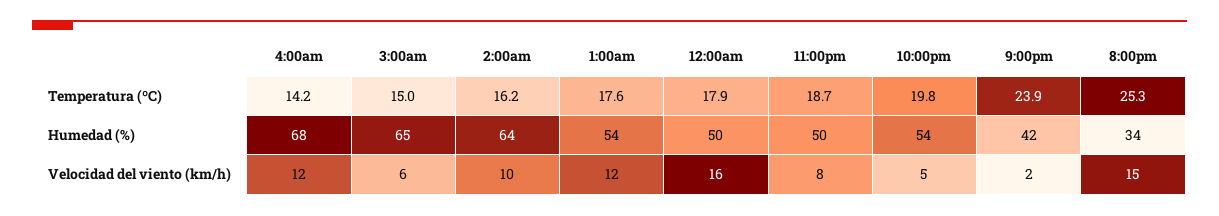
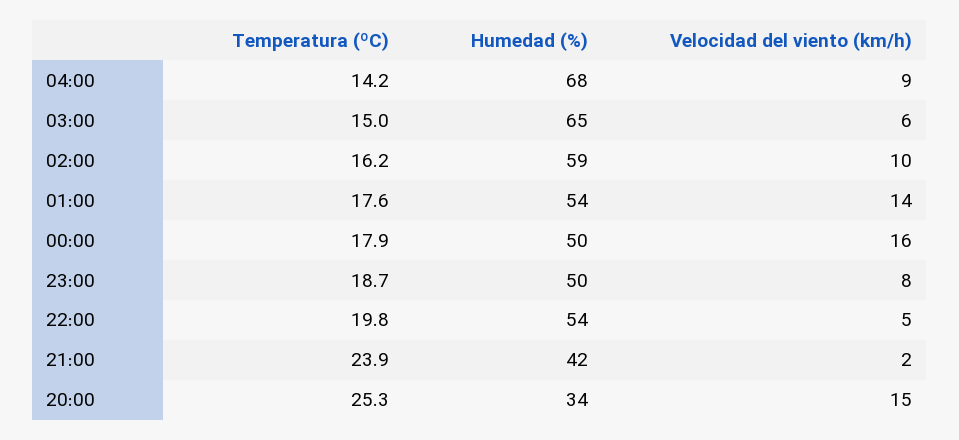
2:00am, Humedad (%): 64 -> 59
4:00am, Velocidad del viento (km/h): 12 -> 9
1:00am, Velocidad del viento (km/h): 12 -> 14

